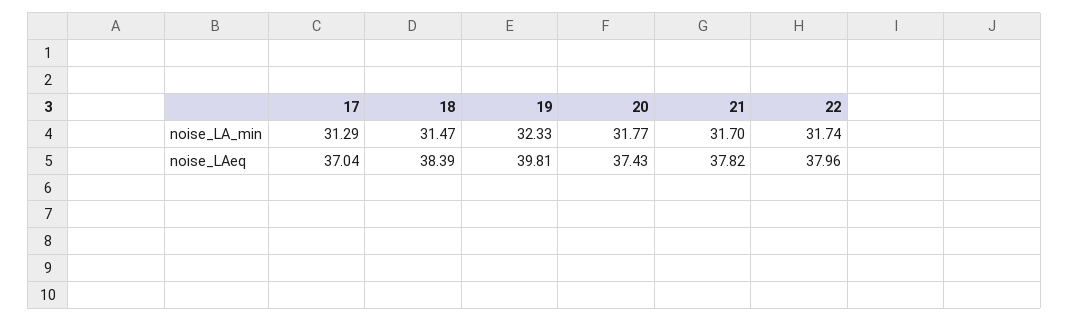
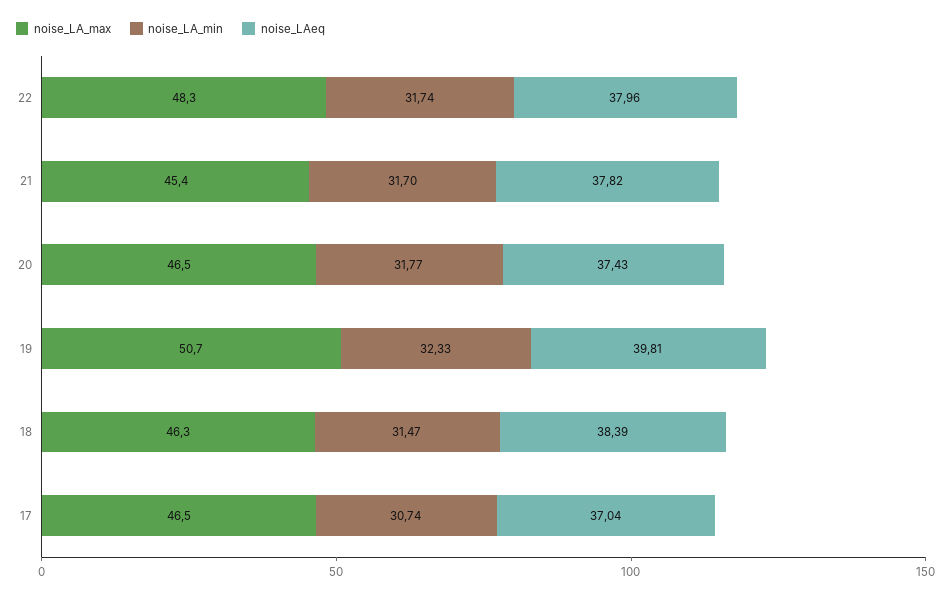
noise_LA_min, 17: 31.29 -> 30.74
noise_LA_max, 22: none -> 48.3
noise_LA_max, 21: none -> 45.4
noise_LA_max, 20: none -> 46.5
noise_LA_max, 19: none -> 50.7
noise_LA_max, 18: none -> 46.3
noise_LA_max, 17: none -> 46.5

